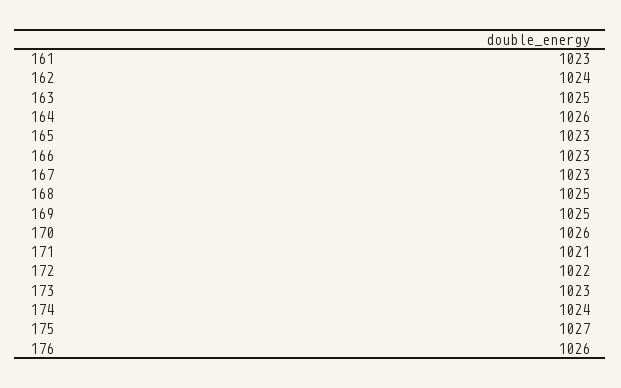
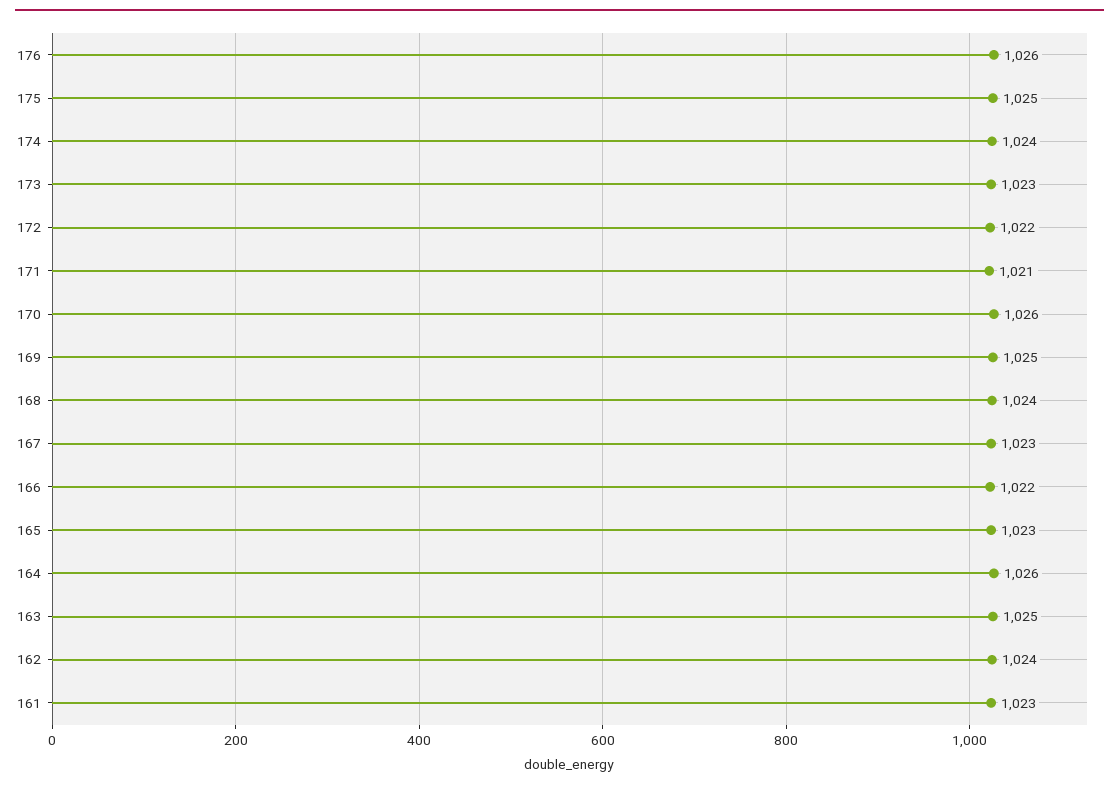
166: 1023 -> 1022
168: 1025 -> 1024
175: 1027 -> 1025

